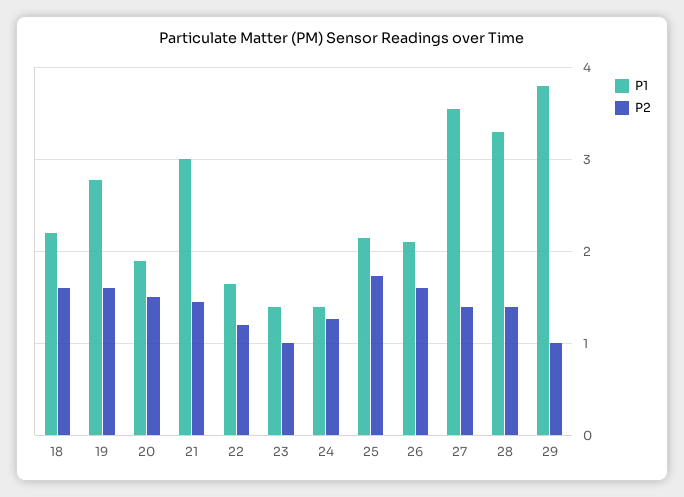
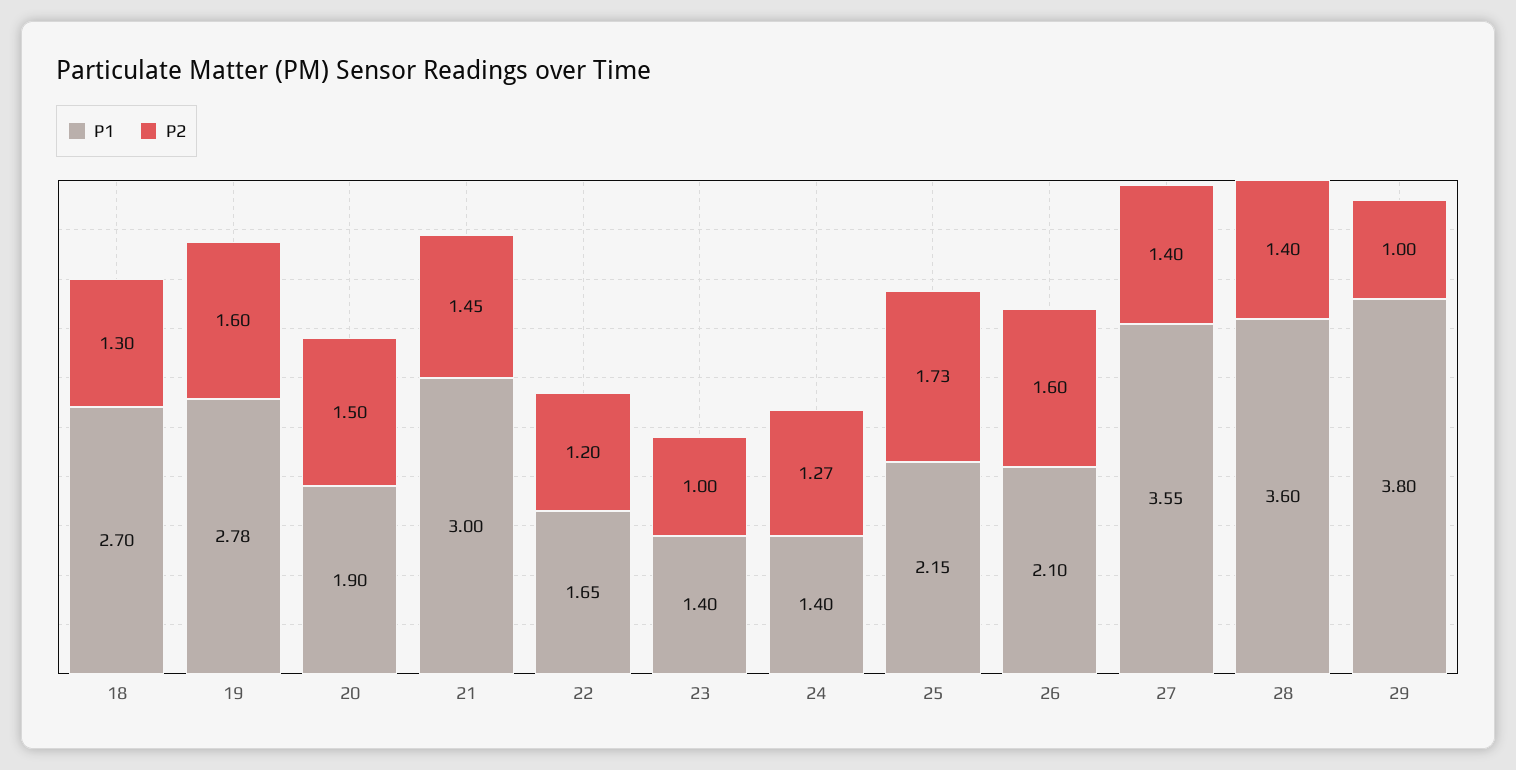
P1, 18: 2.2 -> 2.7
P2, 18: 1.6 -> 1.3
P1, 28: 3.3 -> 3.6

